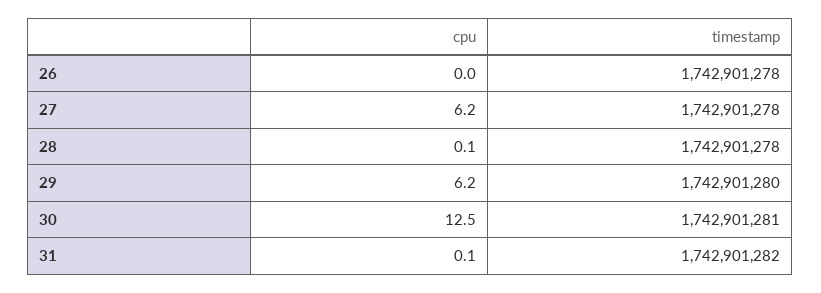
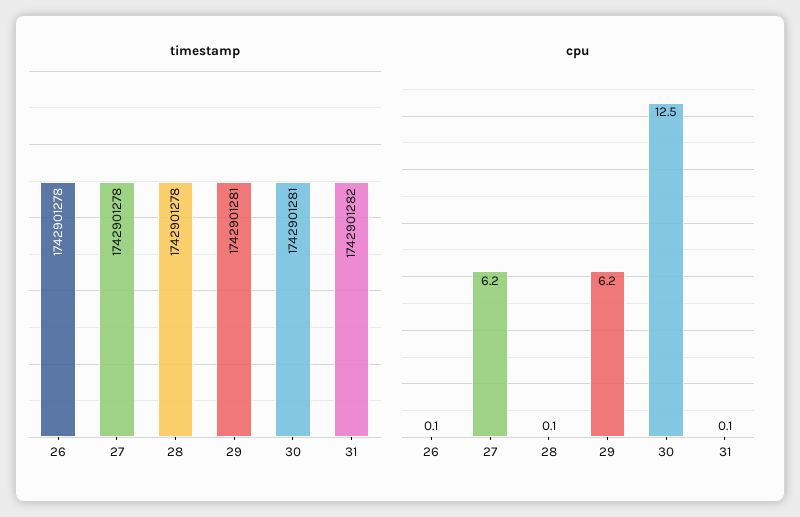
cpu, 26: 0 -> 0.1
timestamp, 29: 1742901280 -> 1742901281

